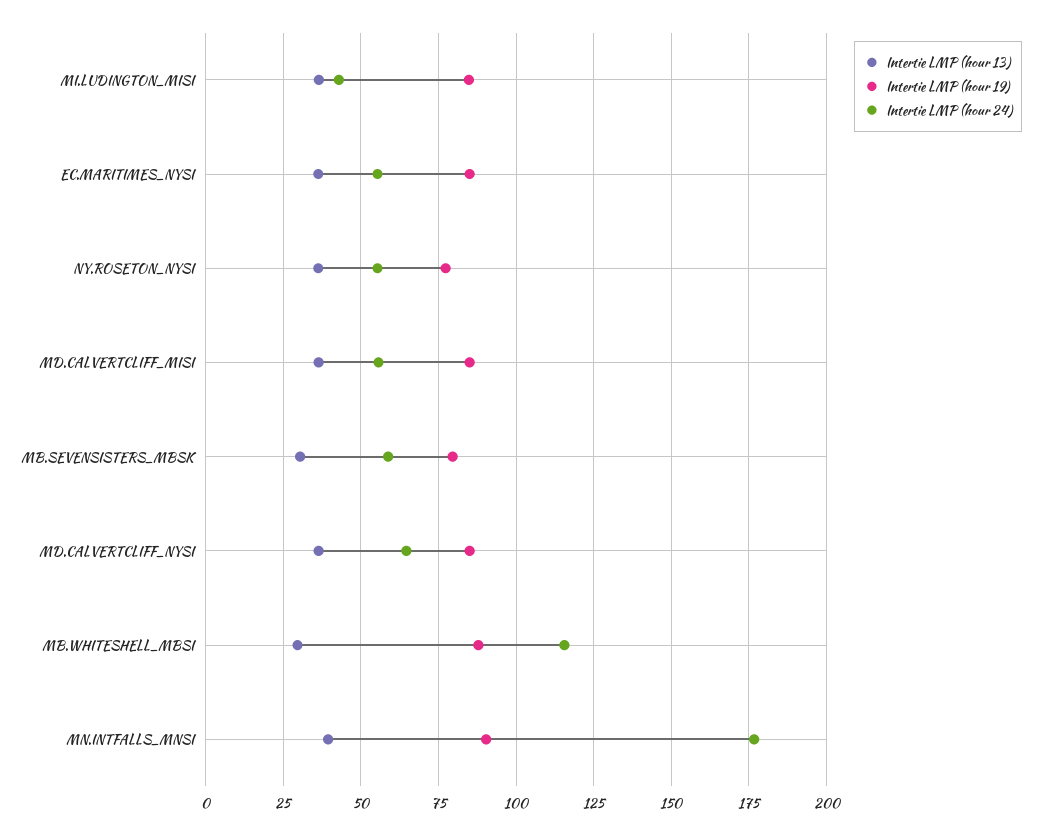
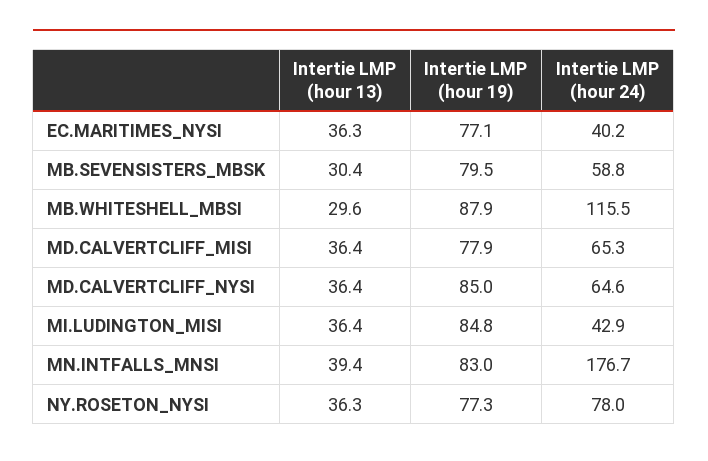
Intertie LMP (hour 19), EC.MARITIMES_NYSI: 85 -> 77.1
Intertie LMP (hour 24), EC.MARITIMES_NYSI: 55 -> 40.2
Intertie LMP (hour 24), NY.ROSETON_NYSI: 55 -> 78
Intertie LMP (hour 19), MD.CALVERTCLIFF_MISI: 85 -> 77.9
Intertie LMP (hour 24), MD.CALVERTCLIFF_MISI: 55 -> 65.3
Intertie LMP (hour 19), MN.INTFALLS_MNSI: 90 -> 83

